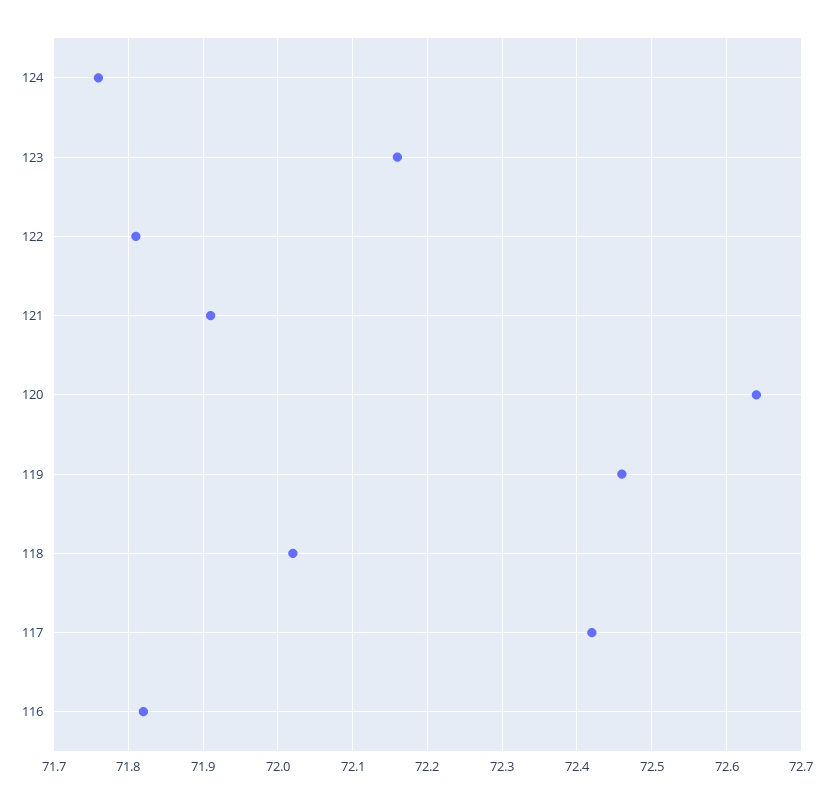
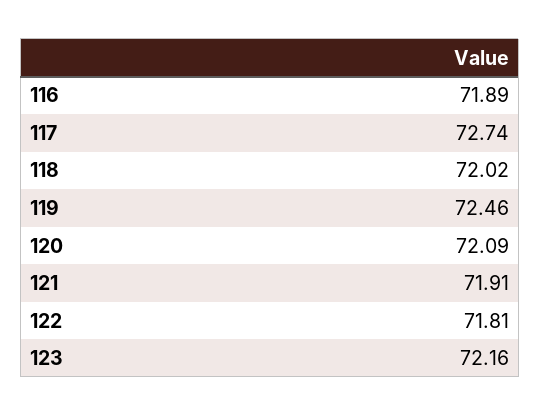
124: 71.76 -> none
120: 72.64 -> 72.09
117: 72.42 -> 72.74
116: 71.82 -> 71.89

